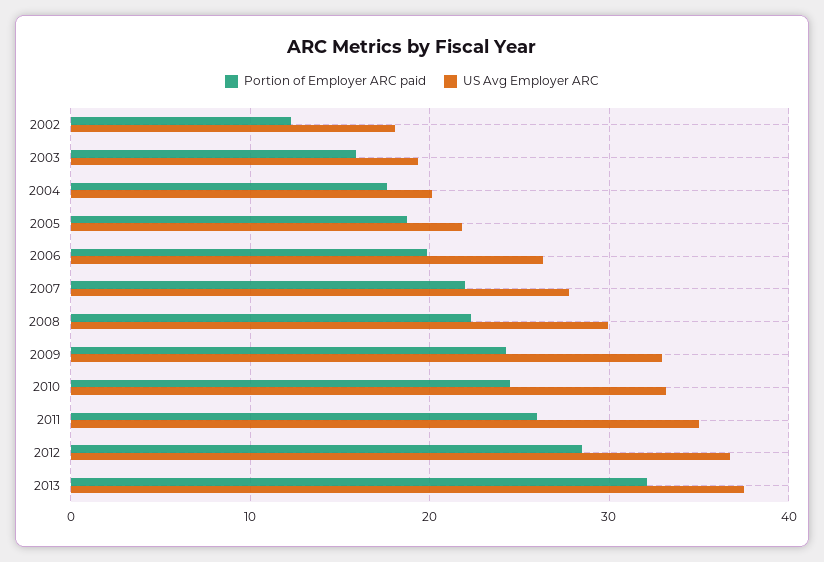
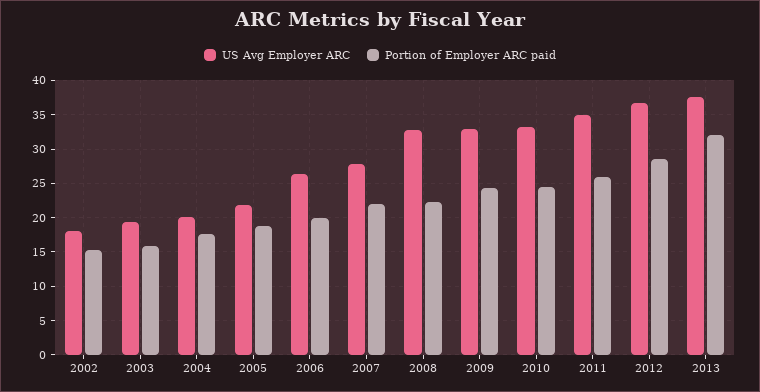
Portion of Employer ARC paid, 2002: 12 -> 15
US Avg Employer ARC, 2008: 30 -> 33

